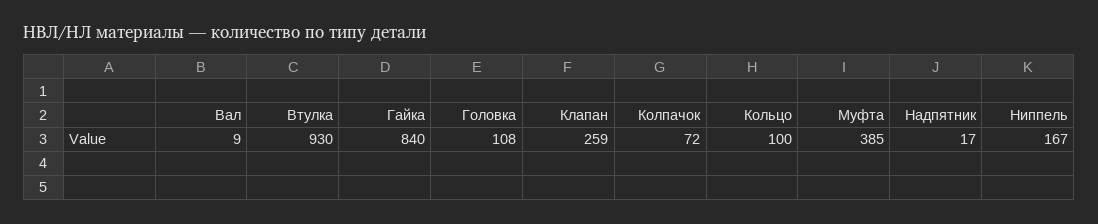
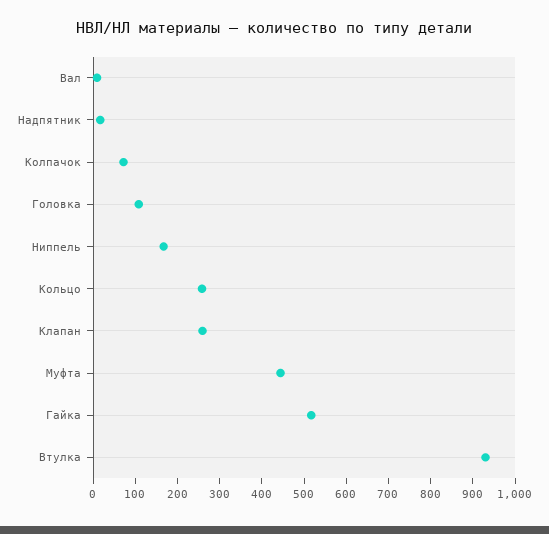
Гайка: 840 -> 520
Кольцо: 100 -> 260
Муфта: 385 -> 440

